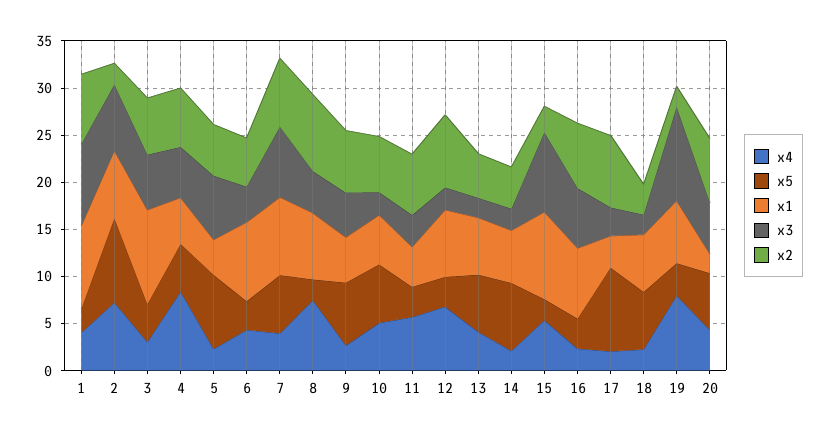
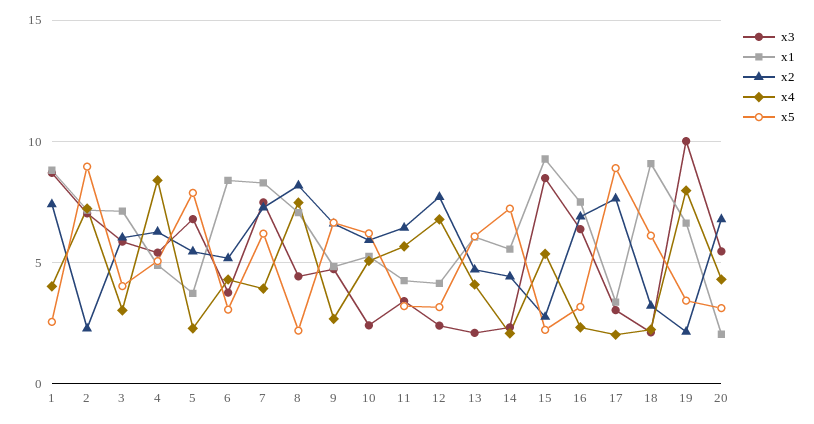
x1, 3: 10 -> 7
x1, 12: 7 -> 4
x1, 18: 6 -> 9
x5, 20: 6 -> 3

